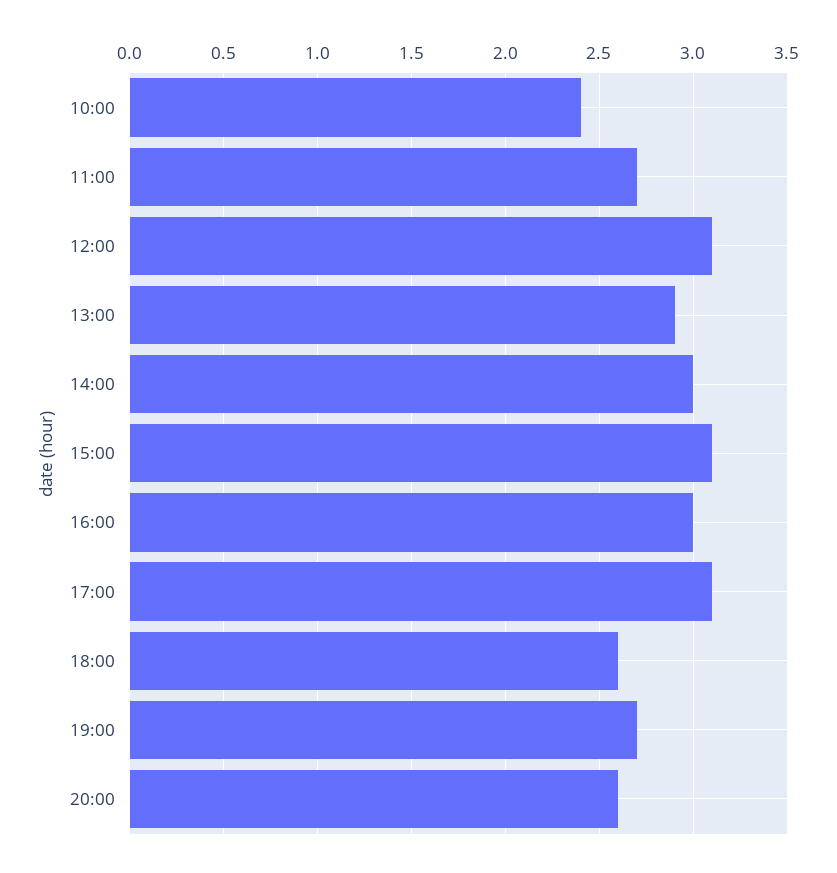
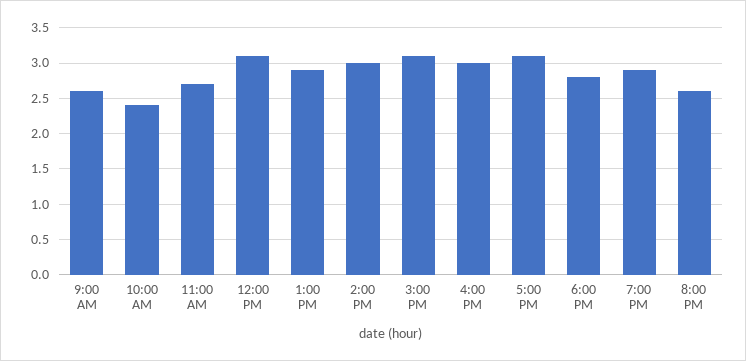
18:00: 2.6 -> 2.8
19:00: 2.7 -> 2.9
9:00 AM: none -> 2.6

